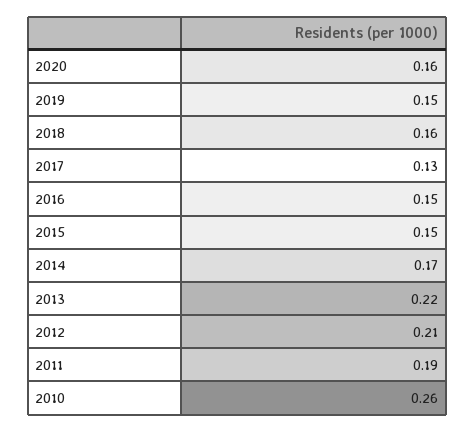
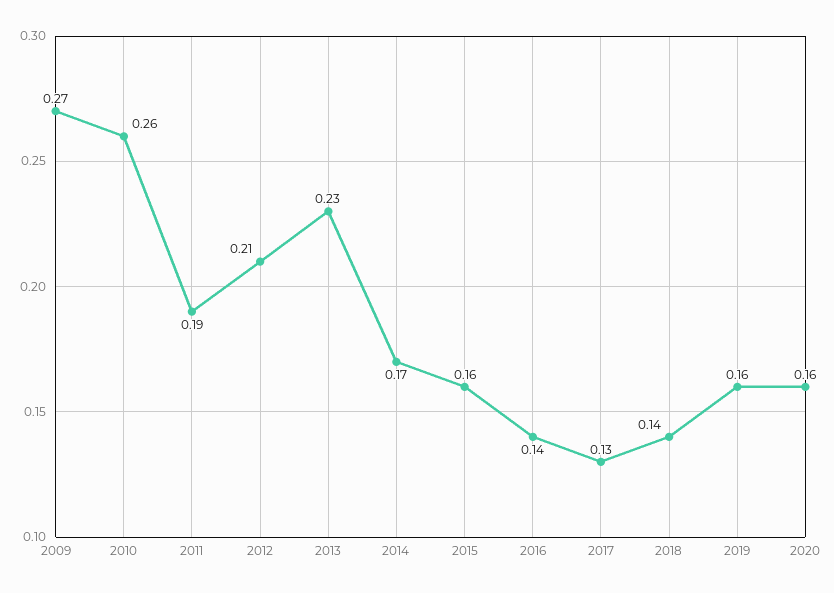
2019: 0.15 -> 0.16
2018: 0.16 -> 0.14
2016: 0.15 -> 0.14
2015: 0.15 -> 0.16
2013: 0.22 -> 0.23
2009: none -> 0.27

